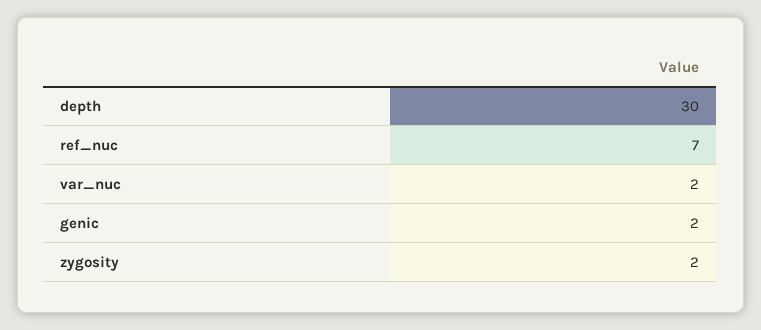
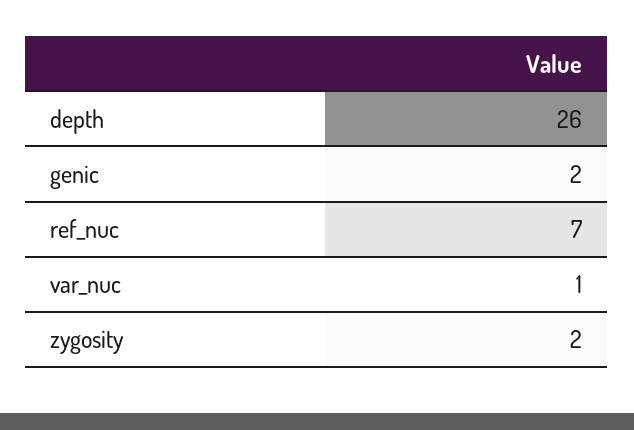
depth: 30 -> 26
var_nuc: 2 -> 1

